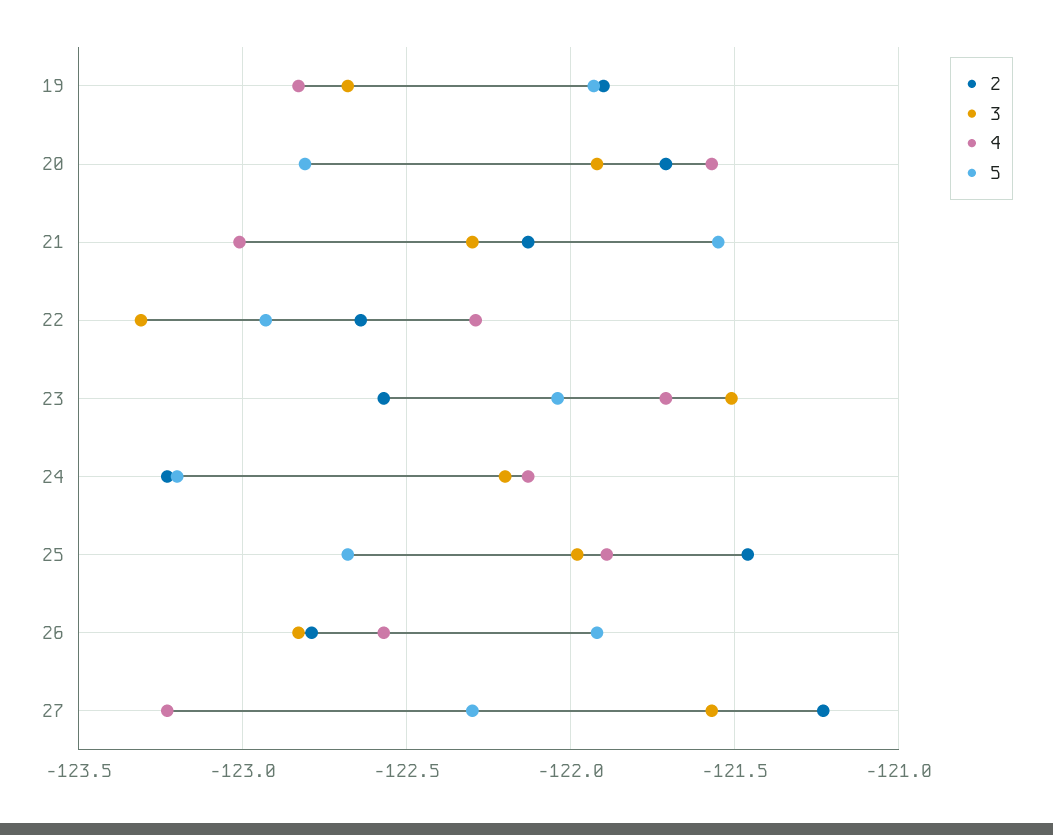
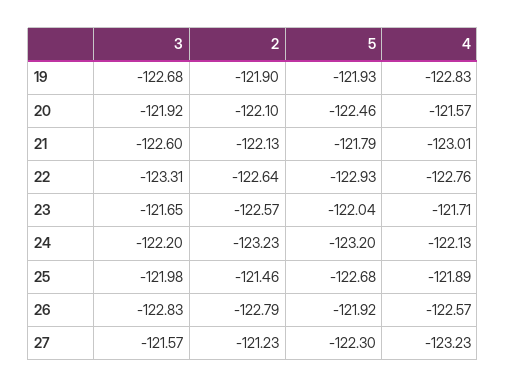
2, 20: -121.7 -> -122.1
5, 20: -122.8 -> -122.46
3, 21: -122.3 -> -122.6
5, 21: -121.55 -> -121.79
4, 22: -122.3 -> -122.76
3, 23: -121.5 -> -121.65

